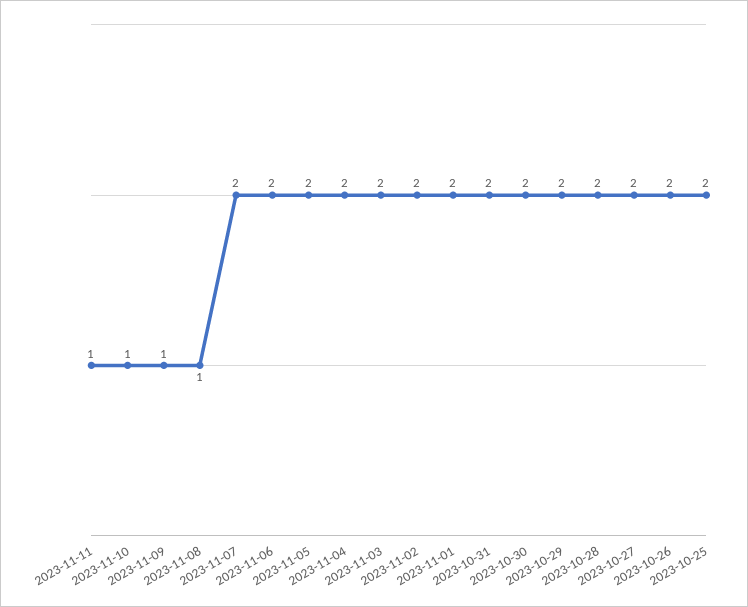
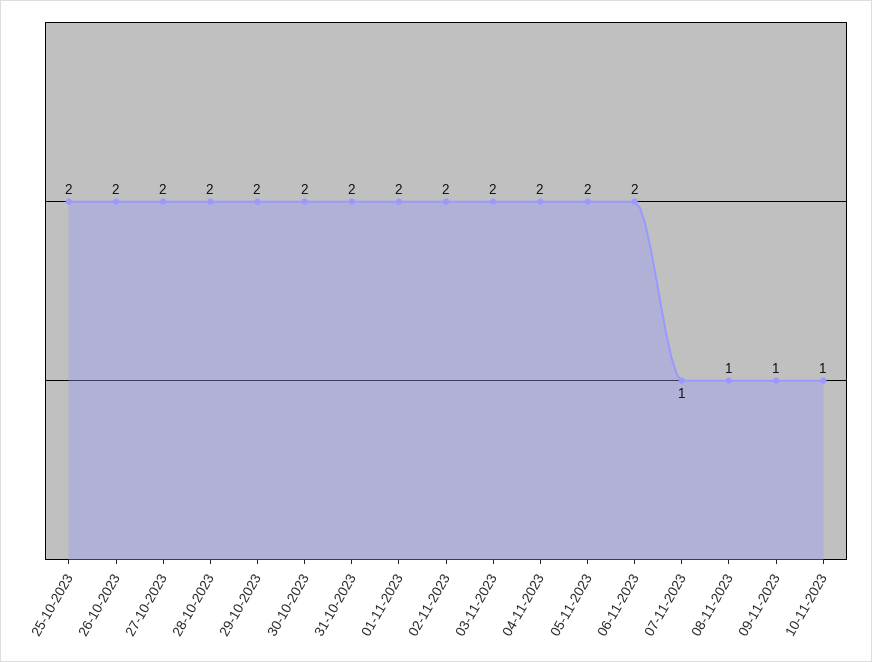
2023-11-11: 1 -> none
2023-11-07: 2 -> 1

